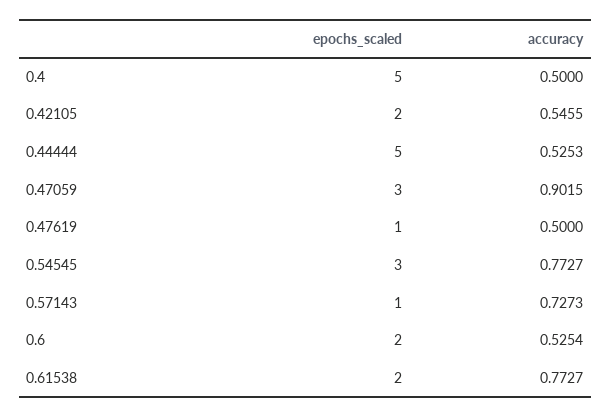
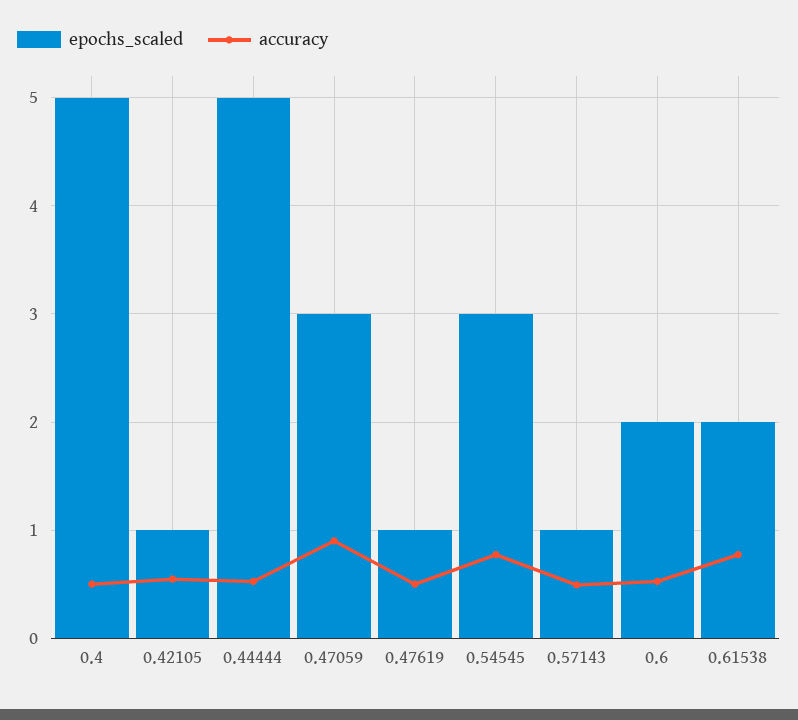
epochs_scaled, 0.42105: 2 -> 1
accuracy, 0.57143: 0.7273 -> 0.5

